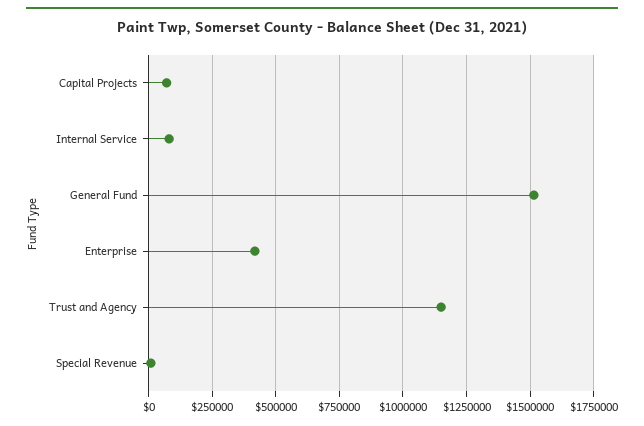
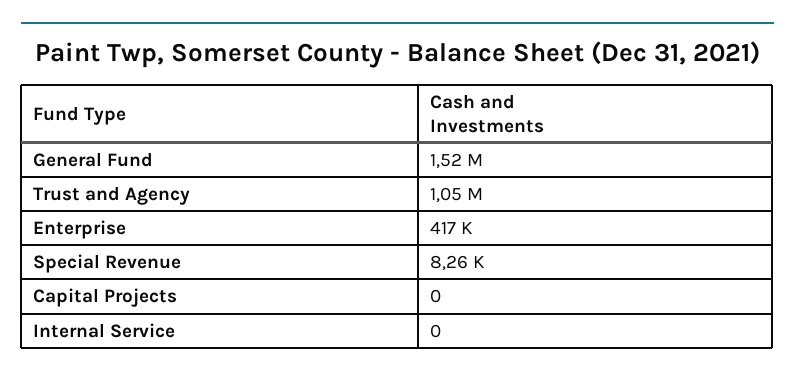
Capital Projects: 75000 -> 0
Internal Service: 75000 -> 0
Trust and Agency: 1150000 -> 1050000

